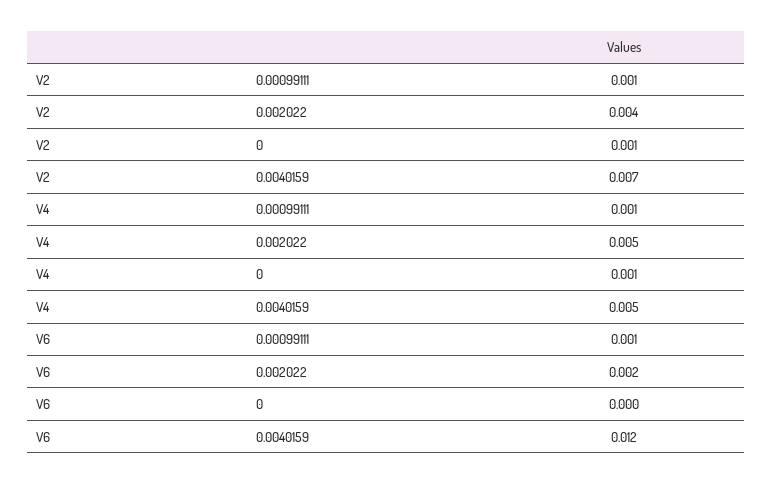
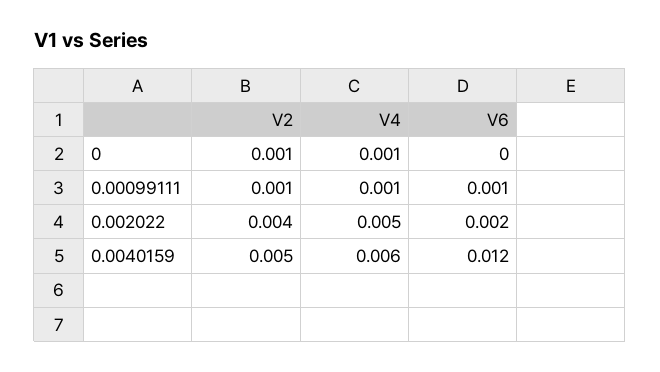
V2, 0.0040159: 0.007 -> 0.005
V4, 0.0040159: 0.005 -> 0.006

